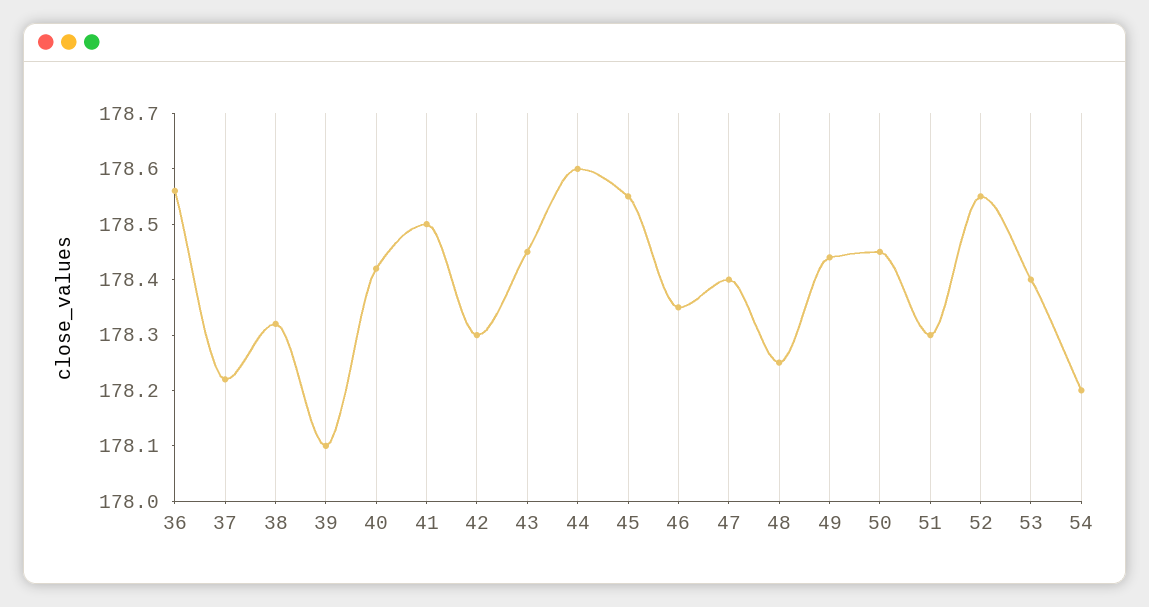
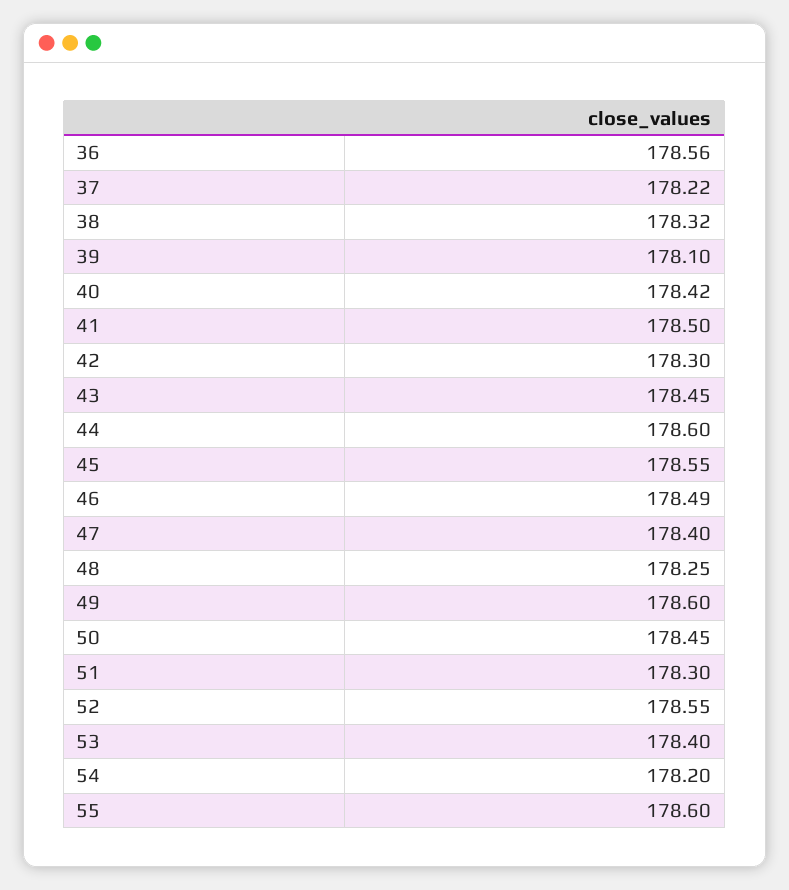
46: 178.35 -> 178.49
49: 178.45 -> 178.6
55: none -> 178.6

